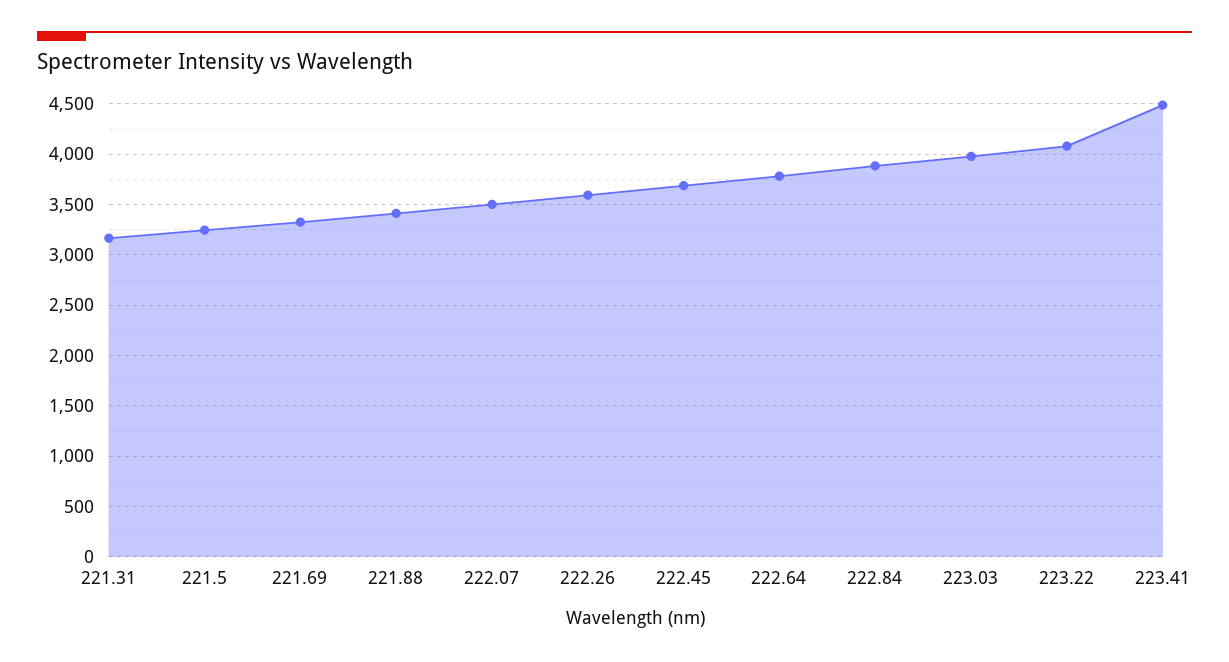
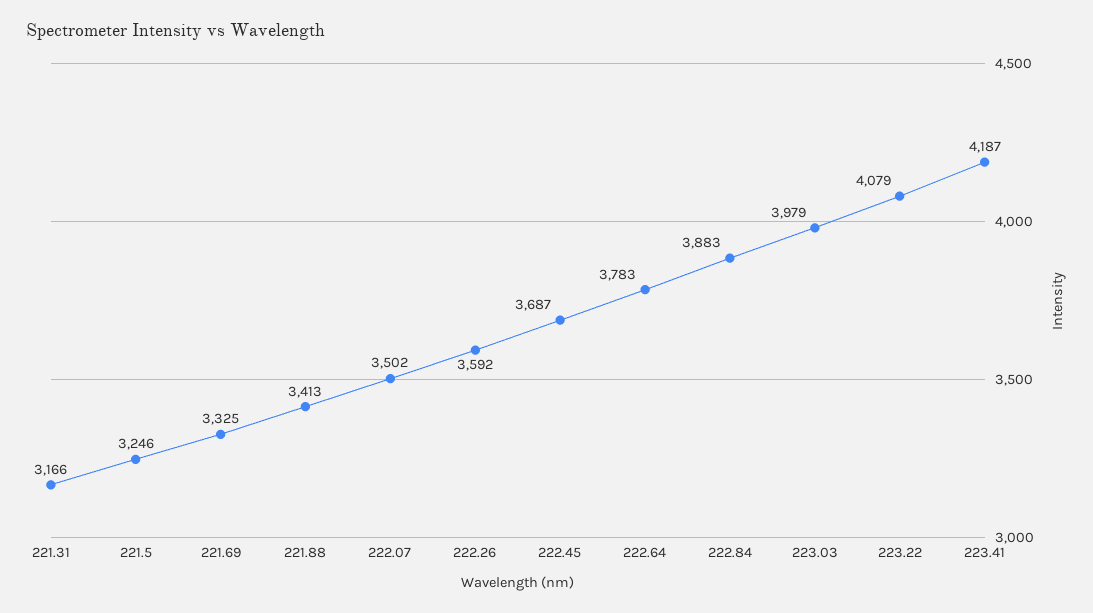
223.41: 4500 -> 4187

